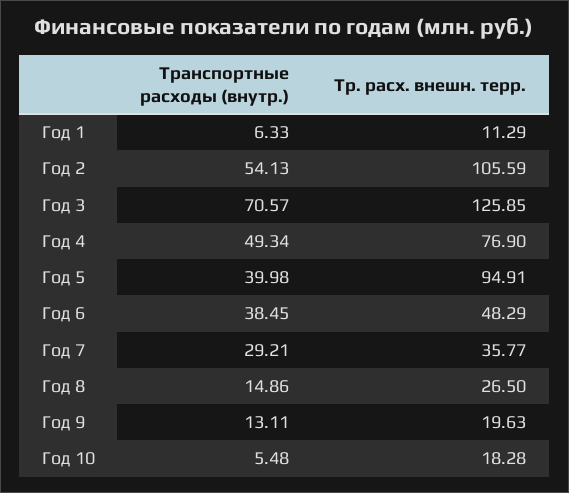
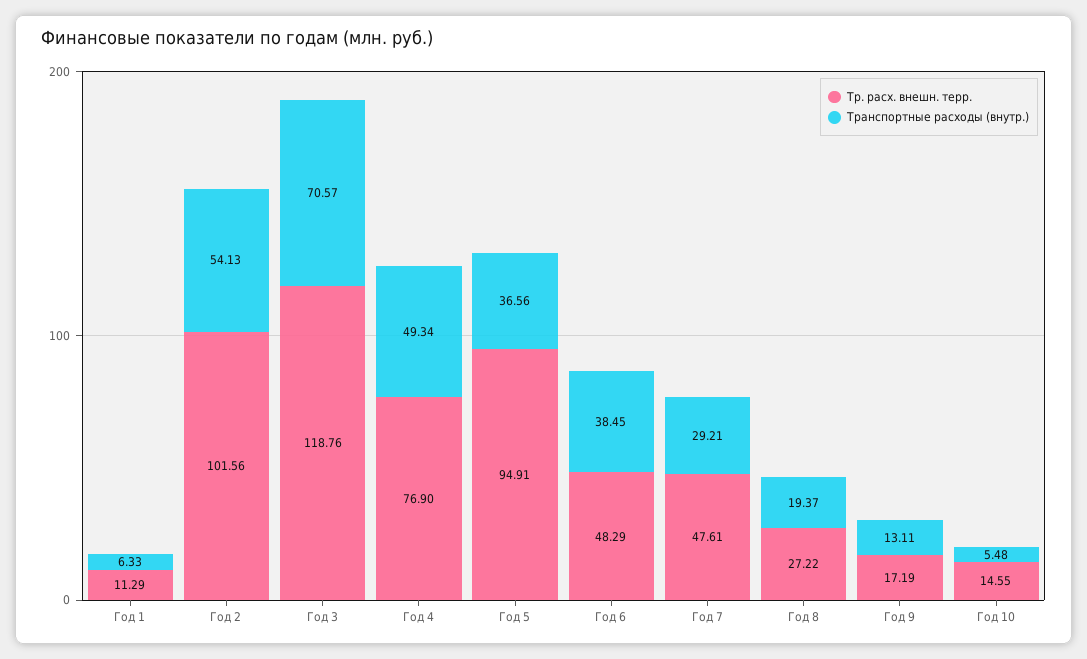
Тр. расх. внешн. терр., Год 2: 105.59 -> 101.56
Тр. расх. внешн. терр., Год 3: 125.85 -> 118.76
Транспортные расходы (внутр.), Год 5: 39.98 -> 36.56
Тр. расх. внешн. терр., Год 7: 35.77 -> 47.61
Транспортные расходы (внутр.), Год 8: 14.86 -> 19.37
Тр. расх. внешн. терр., Год 8: 26.5 -> 27.22
Тр. расх. внешн. терр., Год 9: 19.63 -> 17.19
Тр. расх. внешн. терр., Год 10: 18.28 -> 14.55

